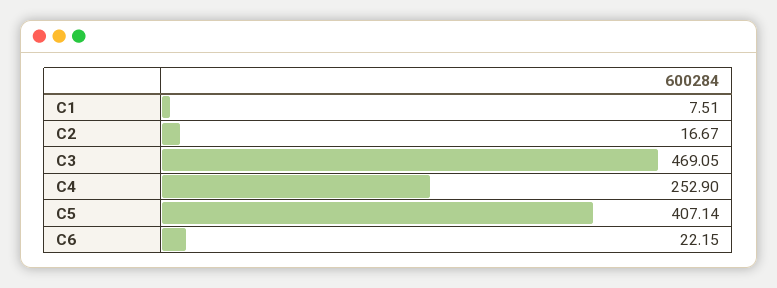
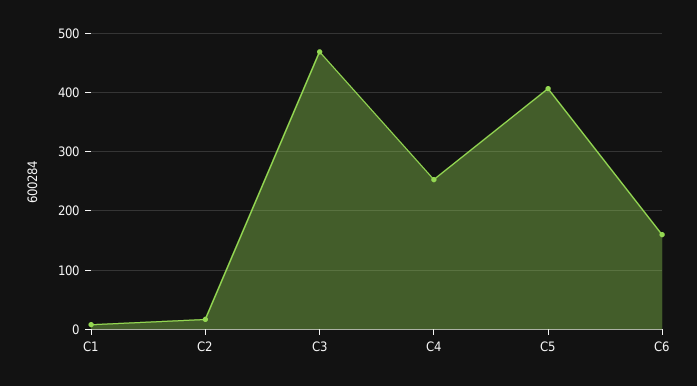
C6: 22.15 -> 160

